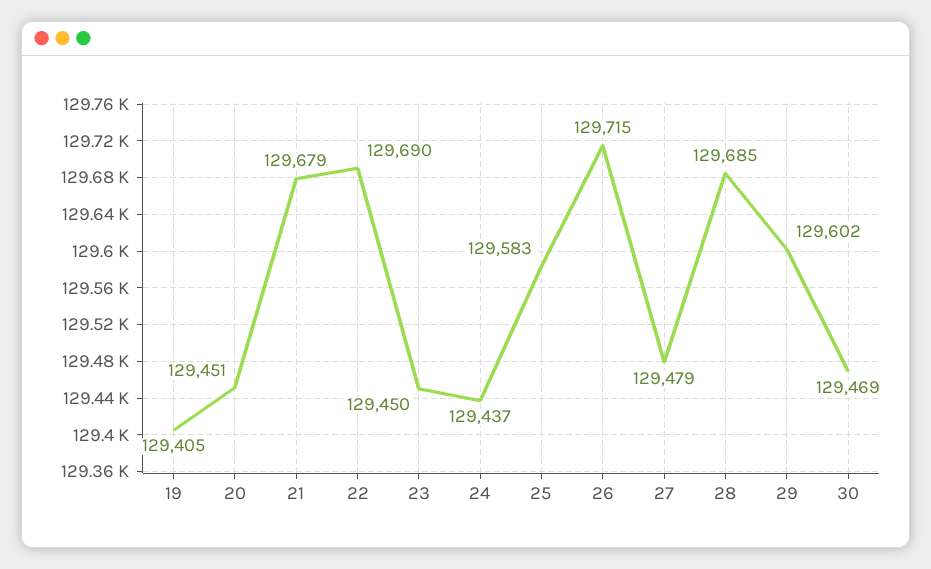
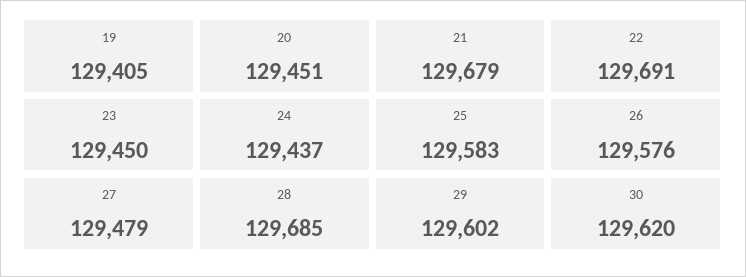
22: 129690 -> 129691
26: 129715 -> 129576
30: 129469 -> 129620

